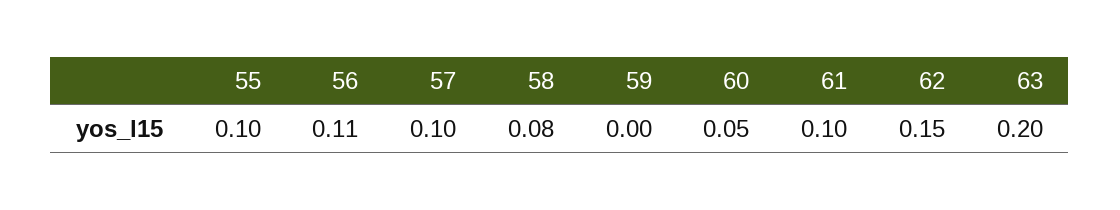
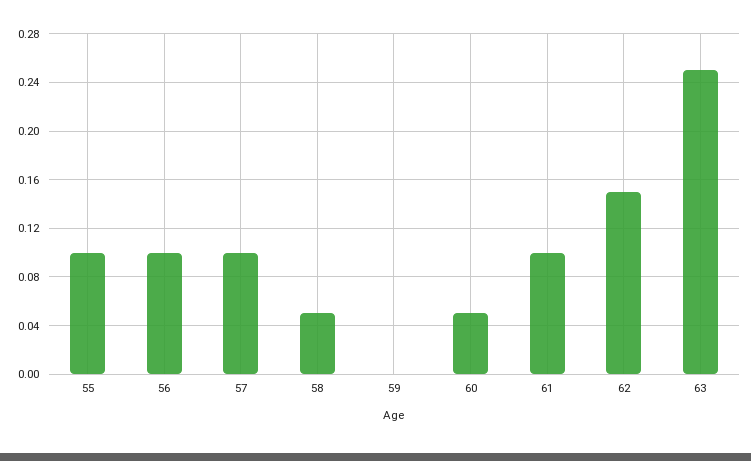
56: 0.11 -> 0.1
58: 0.08 -> 0.05
63: 0.2 -> 0.25

